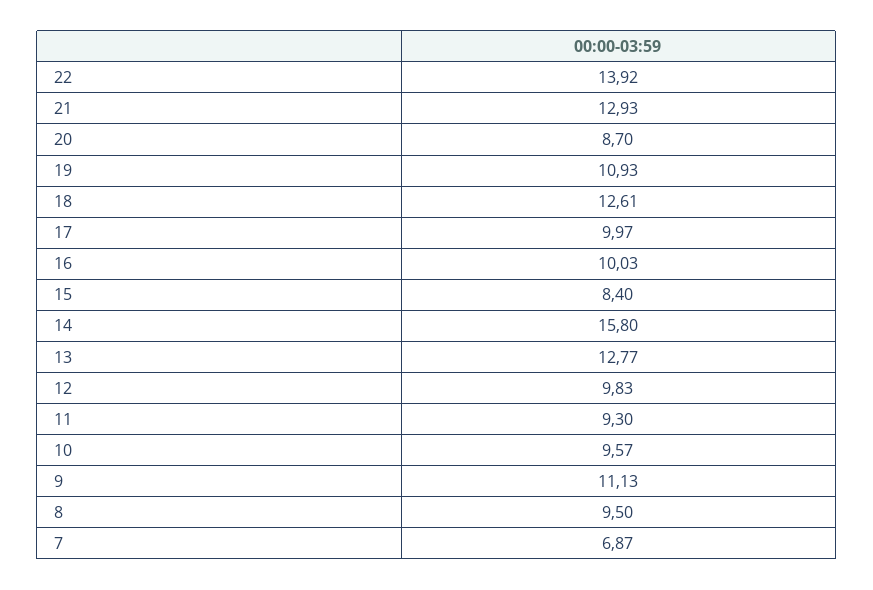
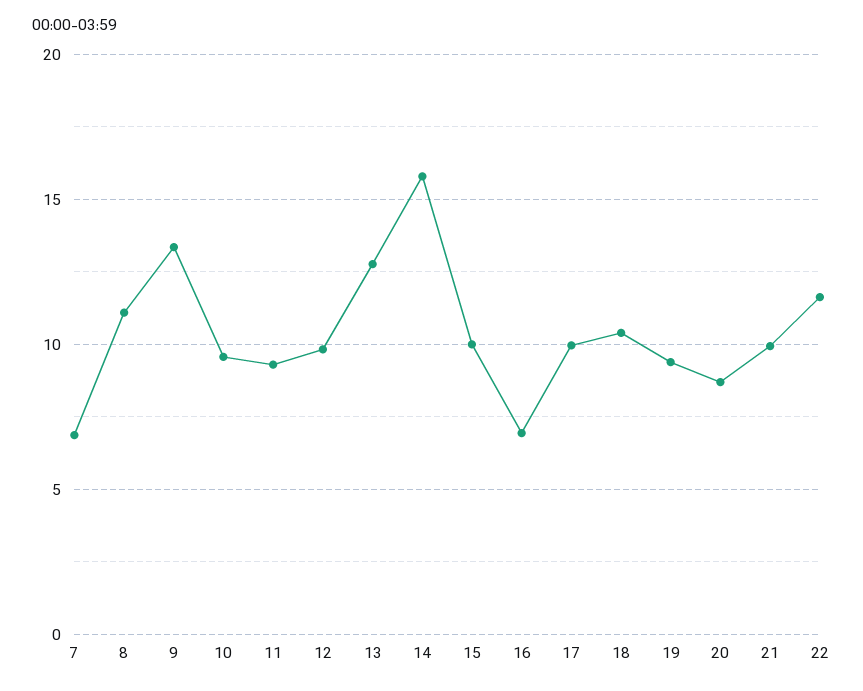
22: 13.92 -> 11.5
21: 12.93 -> 10
19: 10.93 -> 9.5
18: 12.61 -> 10.5
16: 10.03 -> 7
15: 8.4 -> 10
9: 11.13 -> 13.5
8: 9.5 -> 11

